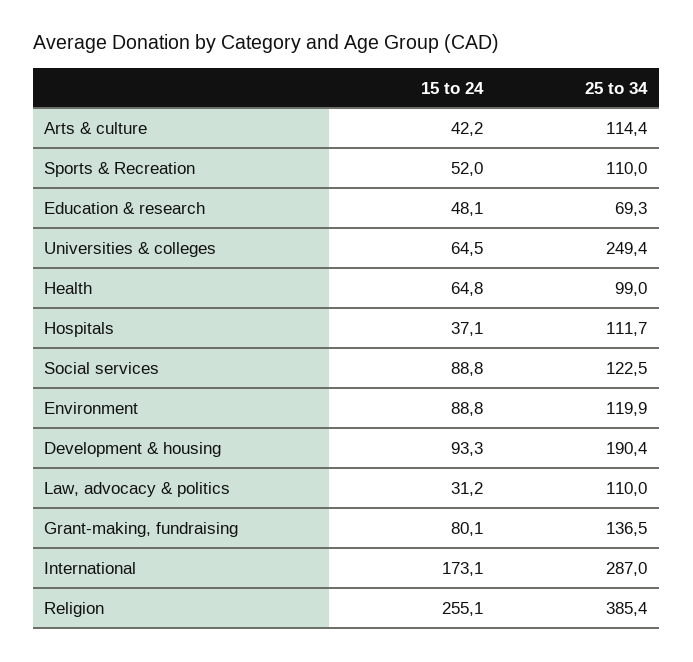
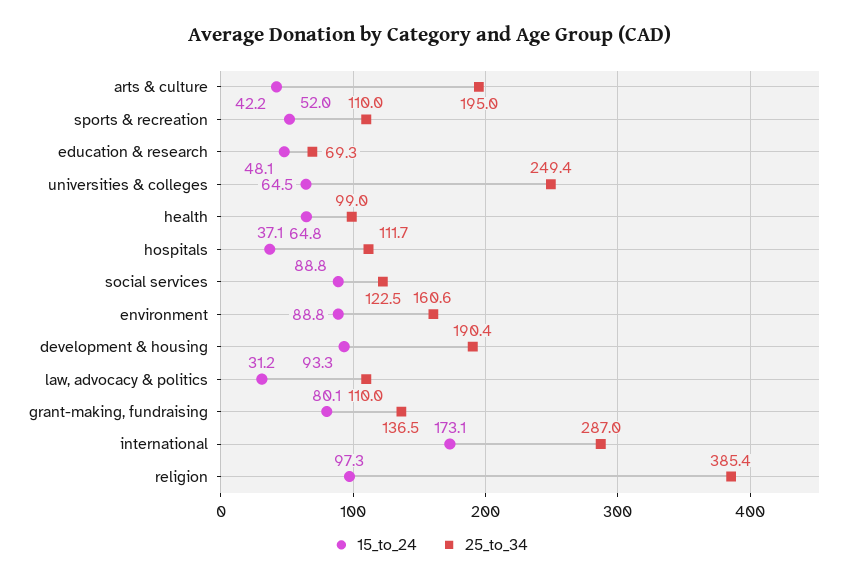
25 to 34, Arts & culture: 114.4 -> 195
25 to 34, Environment: 119.9 -> 160.6
15 to 24, Religion: 255.1 -> 97.3

